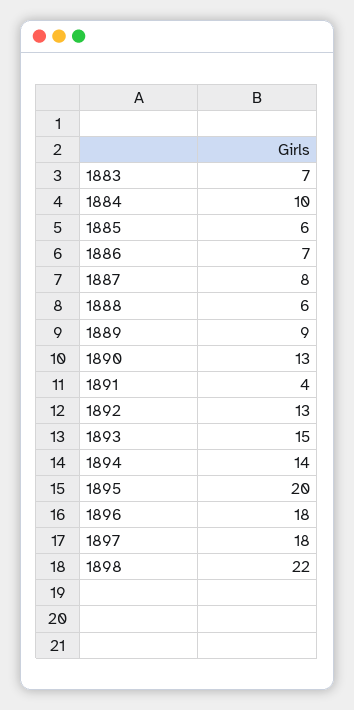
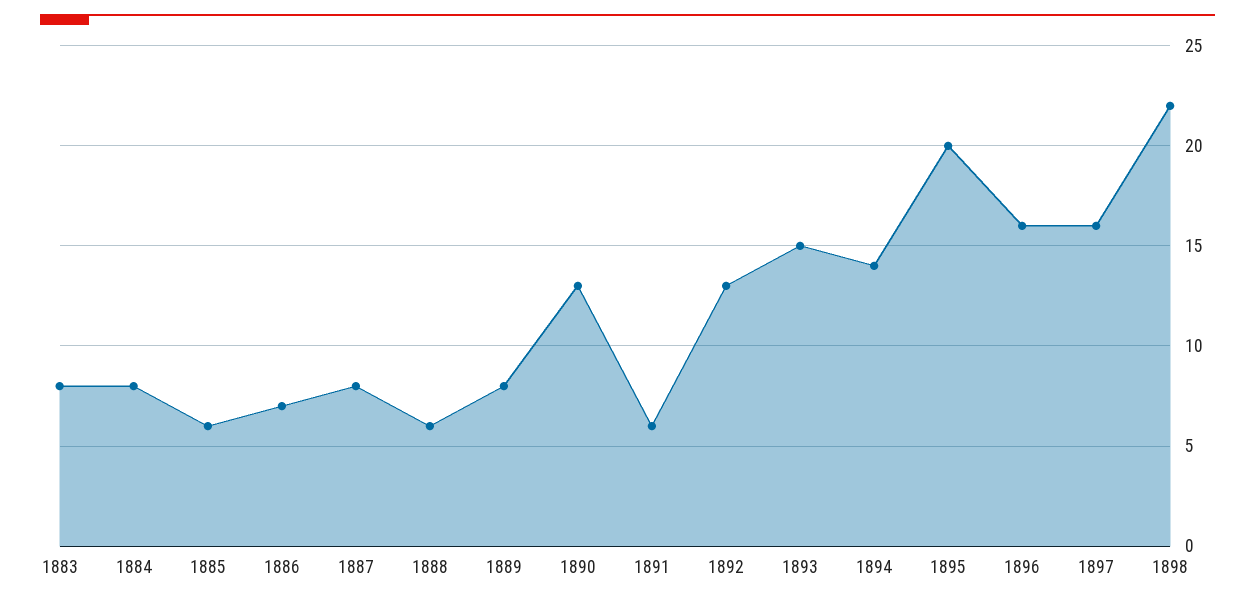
1883: 7 -> 8
1884: 10 -> 8
1889: 9 -> 8
1891: 4 -> 6
1896: 18 -> 16
1897: 18 -> 16

